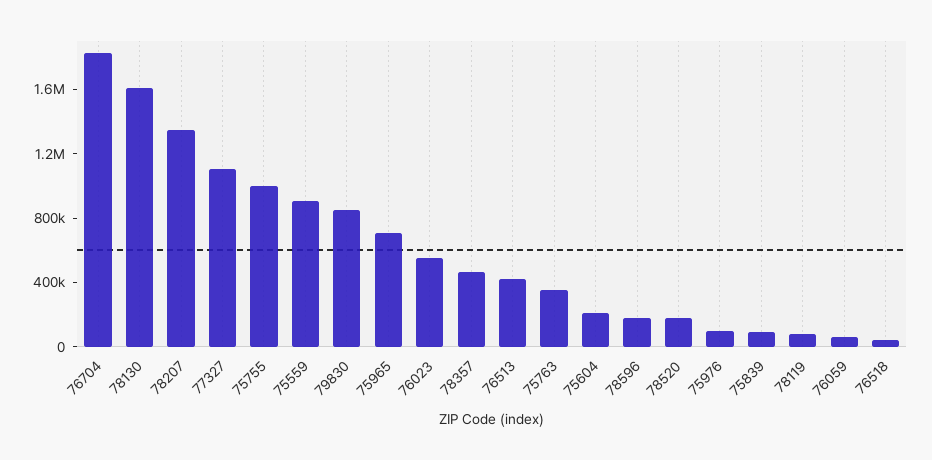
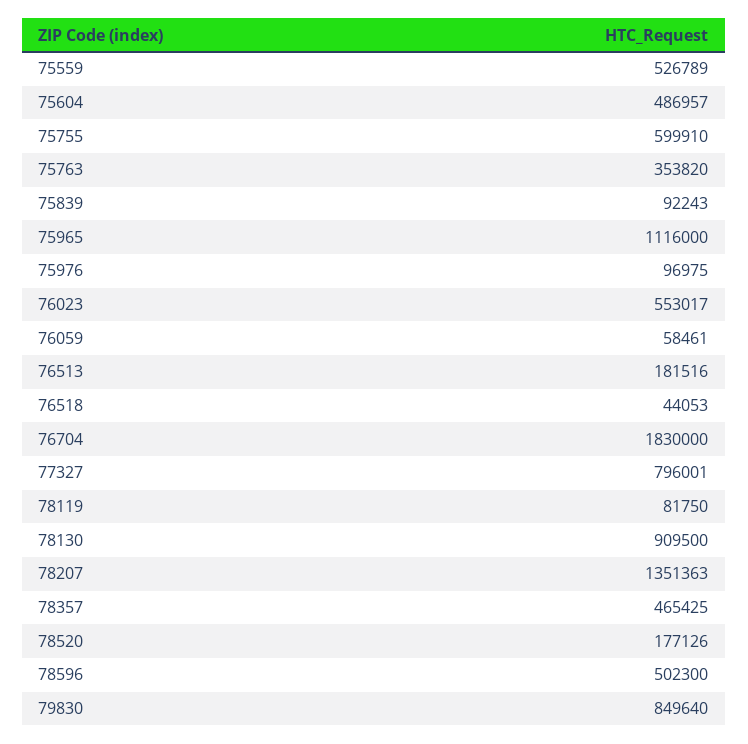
78130: 1600000 -> 909500
77327: 1100000 -> 796001
75755: 1000000 -> 599910
75559: 900000 -> 526789
75965: 700000 -> 1116000
76513: 400000 -> 181516
75604: 200000 -> 486957
78596: 200000 -> 502300

